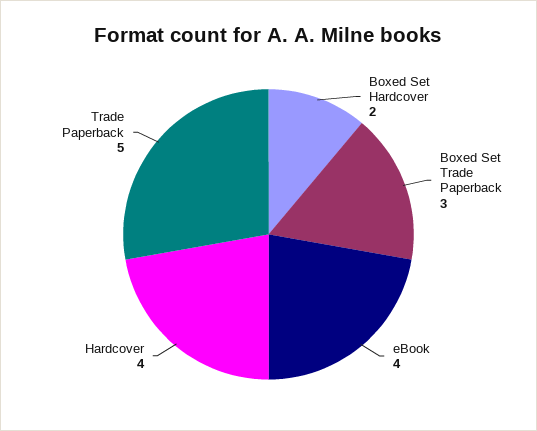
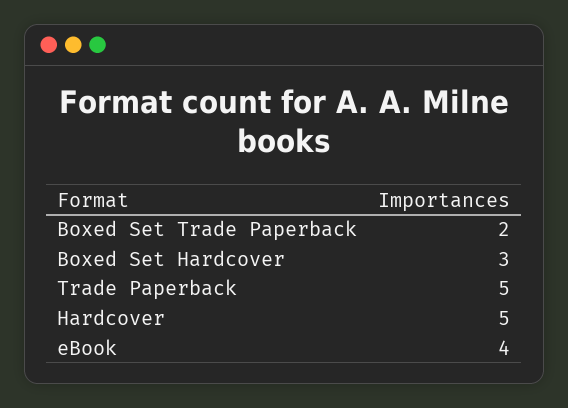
Boxed Set Hardcover: 2 -> 3
Boxed Set Trade Paperback: 3 -> 2
Hardcover: 4 -> 5

